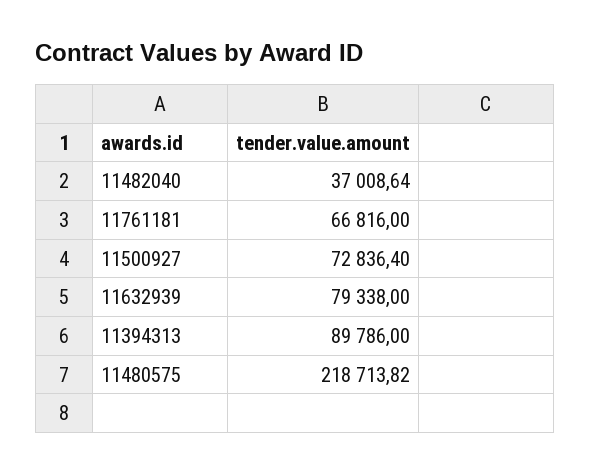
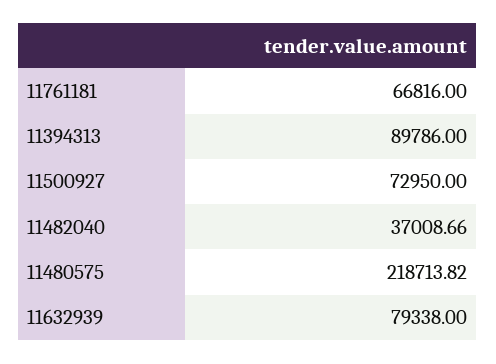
11482040: 37008.64 -> 37008.66
11500927: 72836.4 -> 72950

